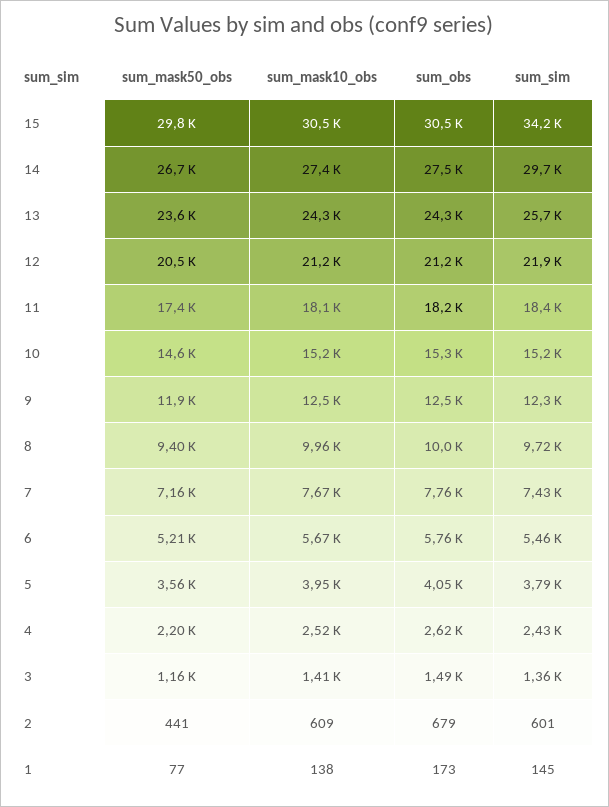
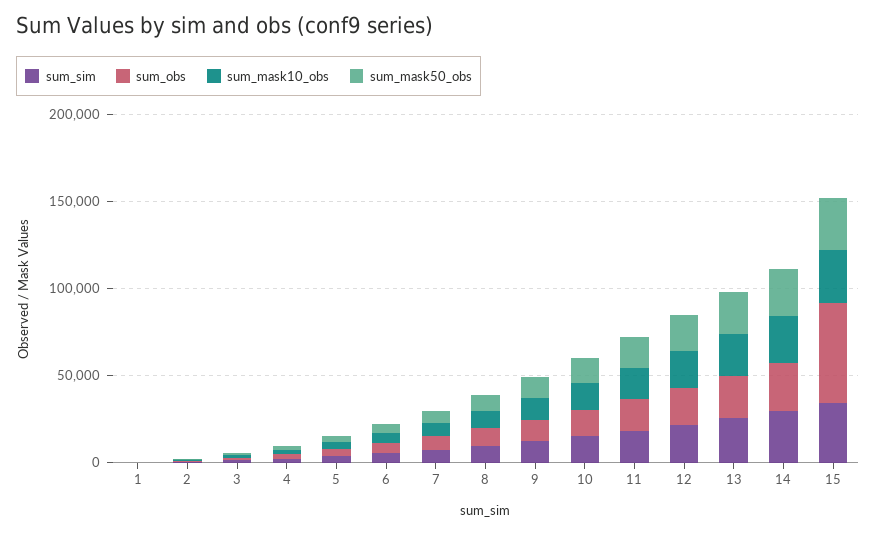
sum_obs, 15: 30500 -> 60000

